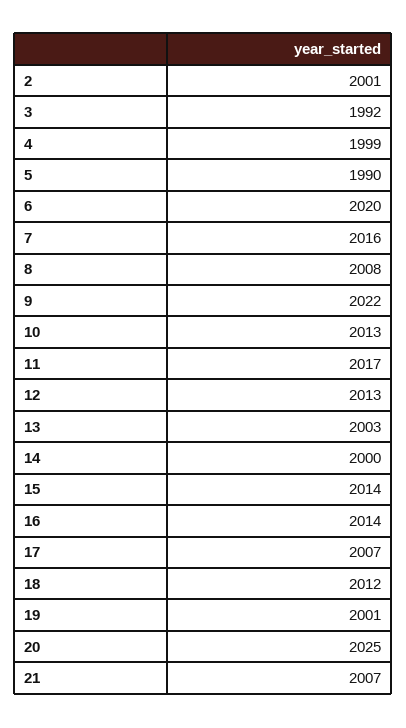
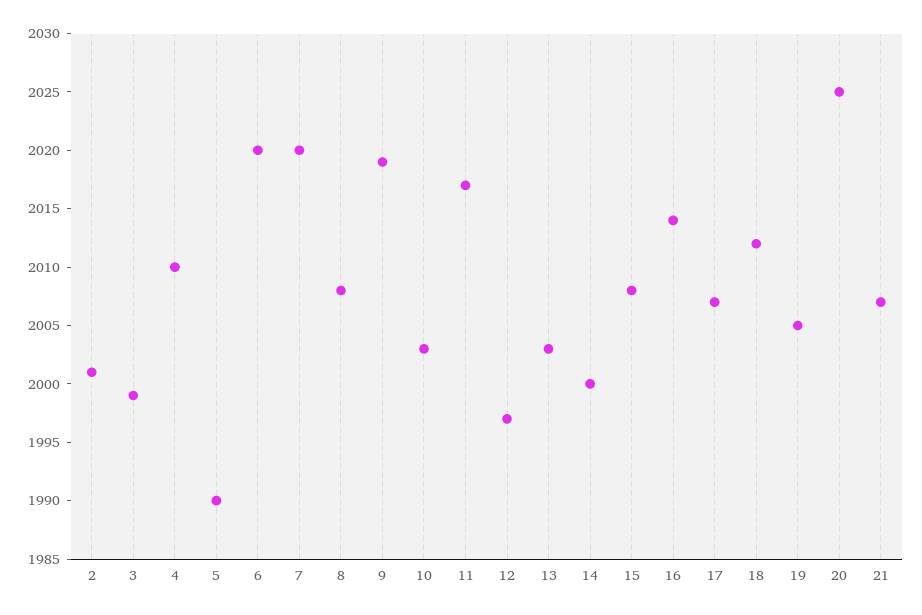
3: 1992 -> 1999
4: 1999 -> 2010
7: 2016 -> 2020
9: 2022 -> 2019
10: 2013 -> 2003
12: 2013 -> 1997
15: 2014 -> 2008
19: 2001 -> 2005

